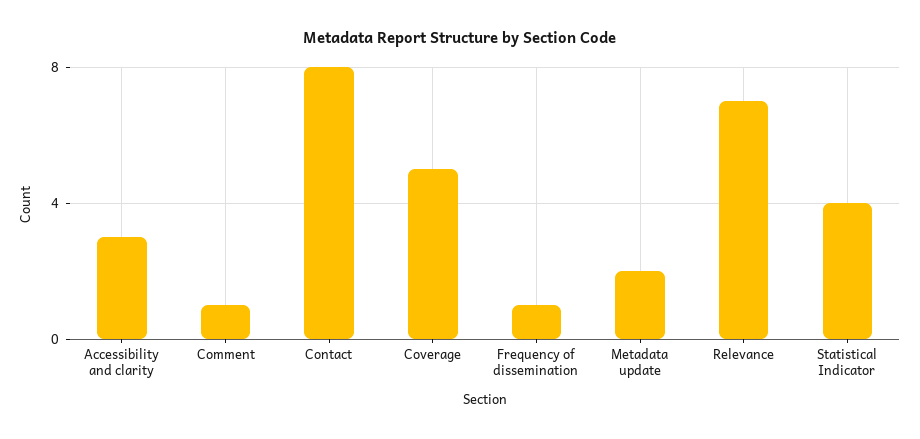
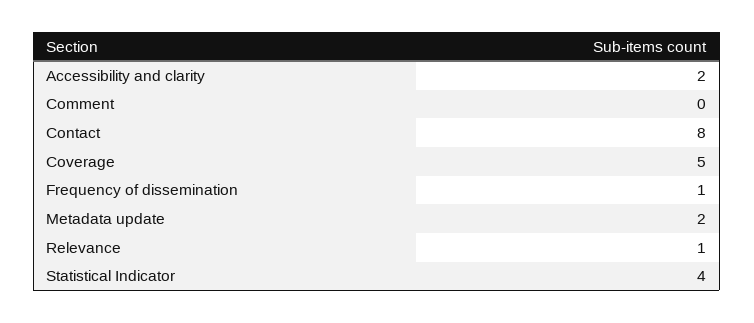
Accessibility and clarity: 3 -> 2
Comment: 1 -> 0
Relevance: 7 -> 1

